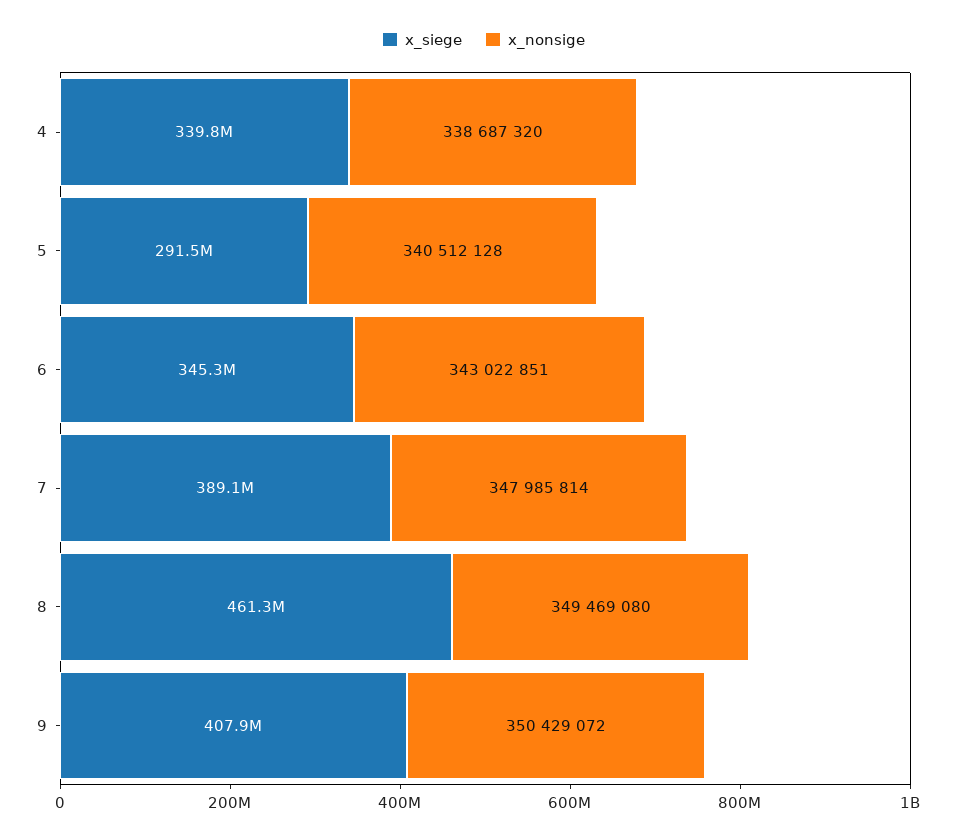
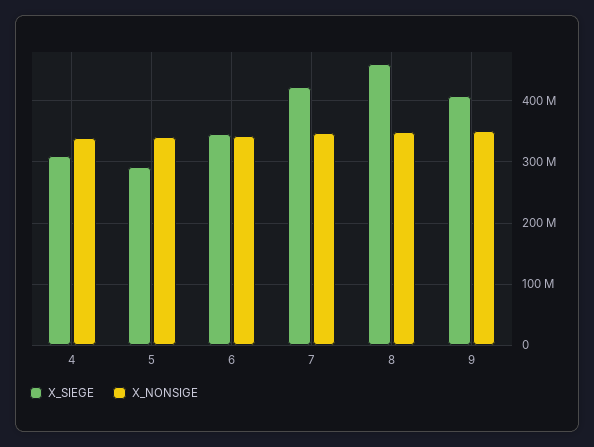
x_siege, 4: 339800000 -> 310000000
x_siege, 7: 389100000 -> 420000000

